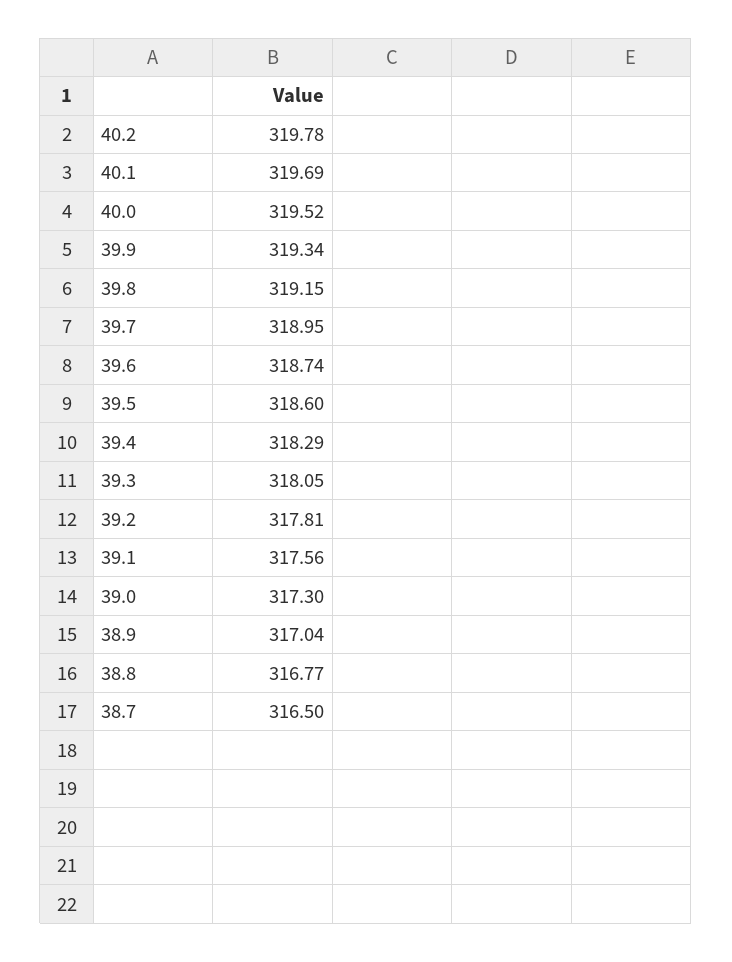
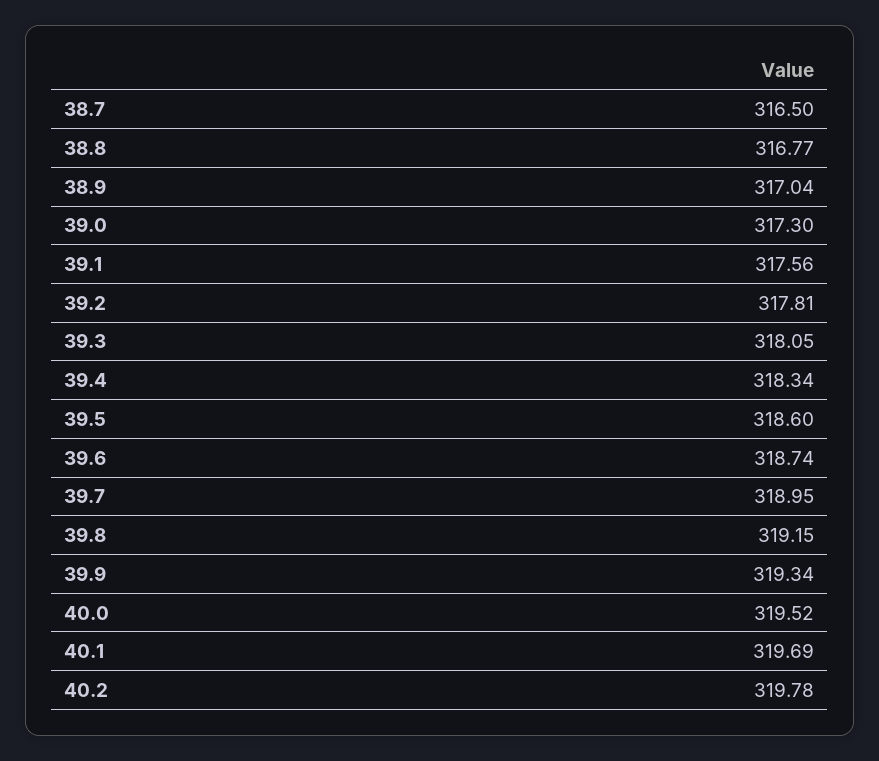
39.4: 318.29 -> 318.34

